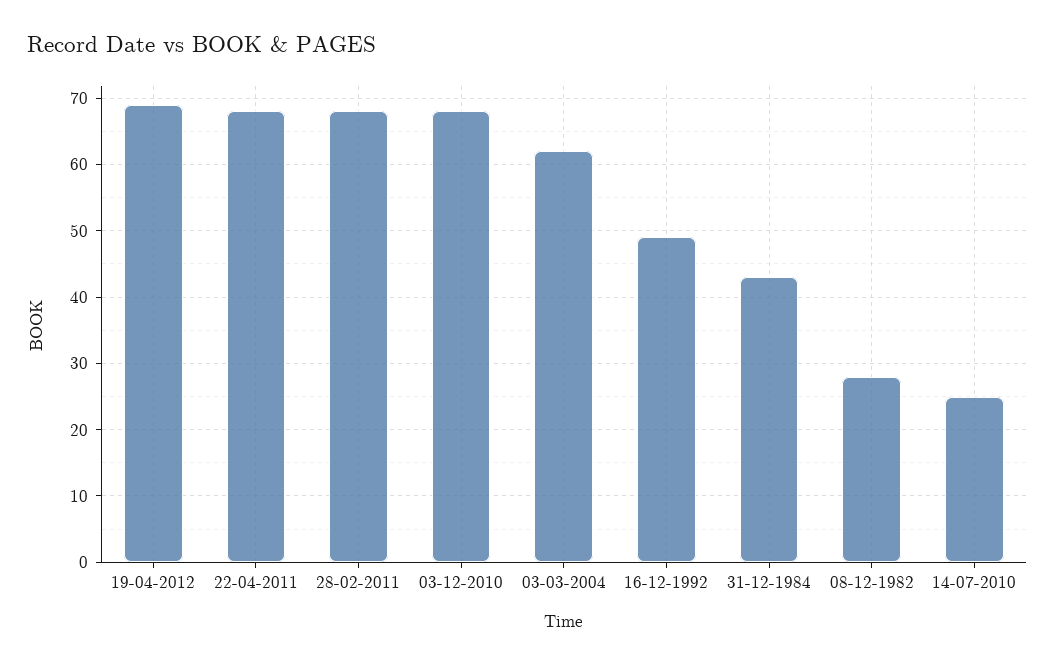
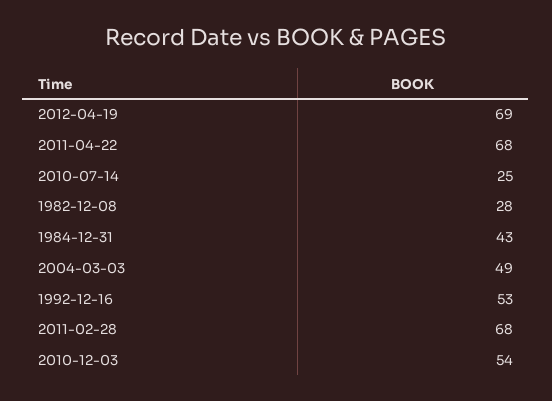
03-12-2010: 68 -> 54
03-03-2004: 62 -> 49
16-12-1992: 49 -> 53

